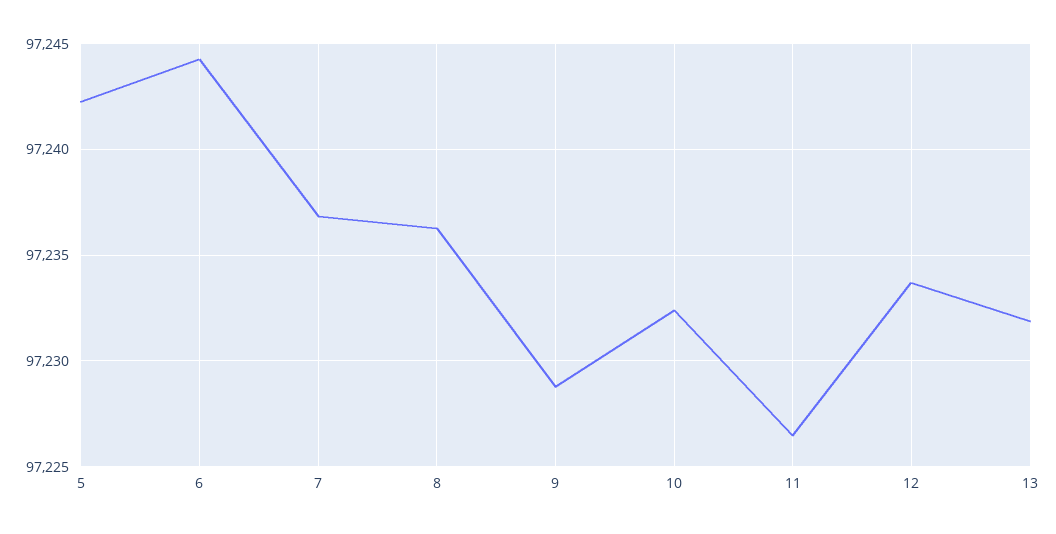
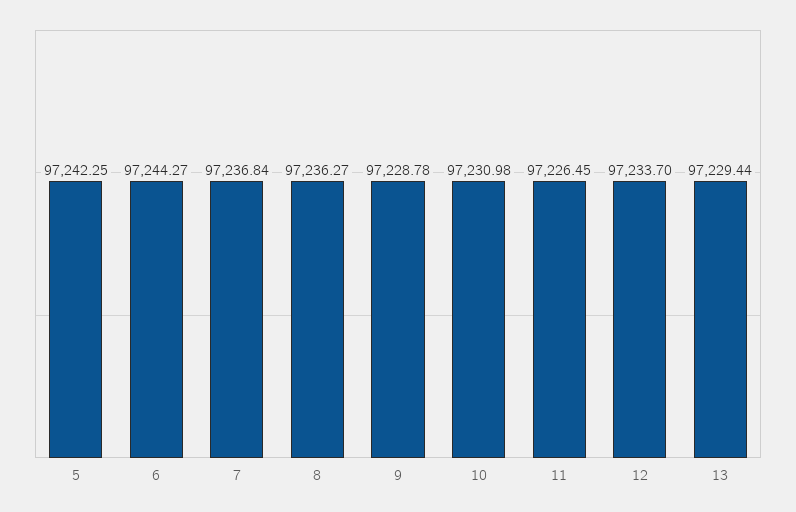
10: 97232.5 -> 97230.98
13: 97232 -> 97229.44

